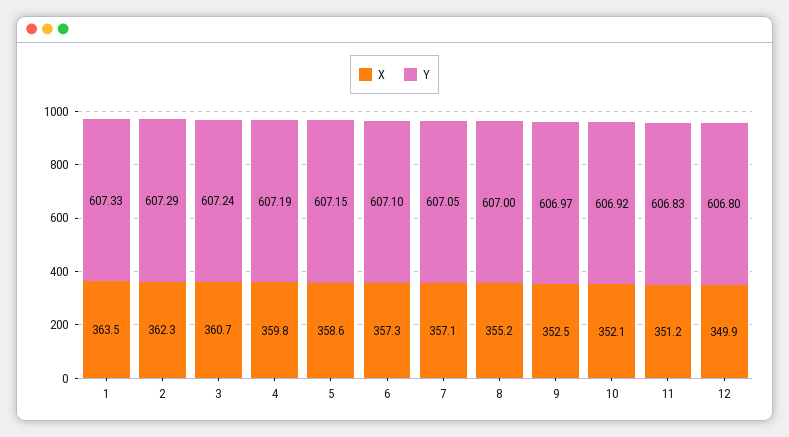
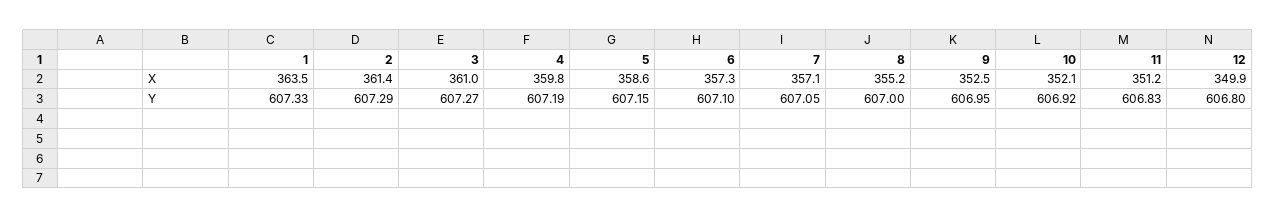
X, 2: 362.3 -> 361.4
X, 3: 360.7 -> 361
Y, 3: 607.24 -> 607.27
Y, 9: 606.97 -> 606.95

